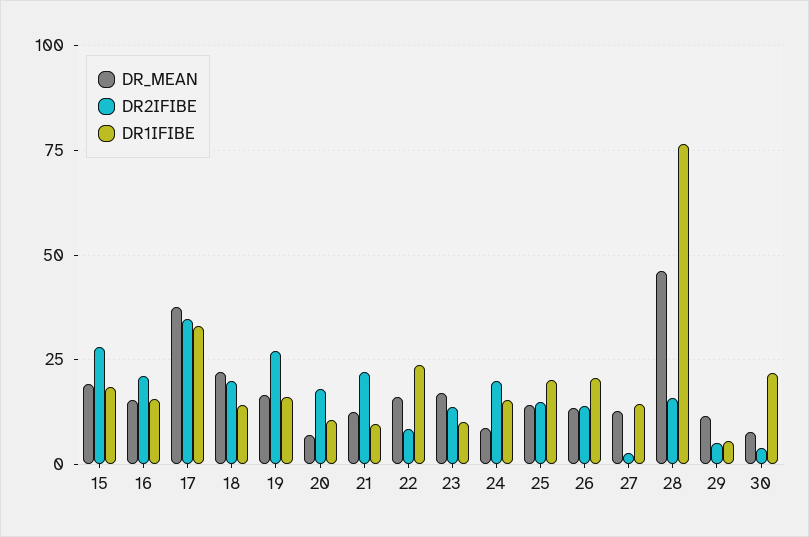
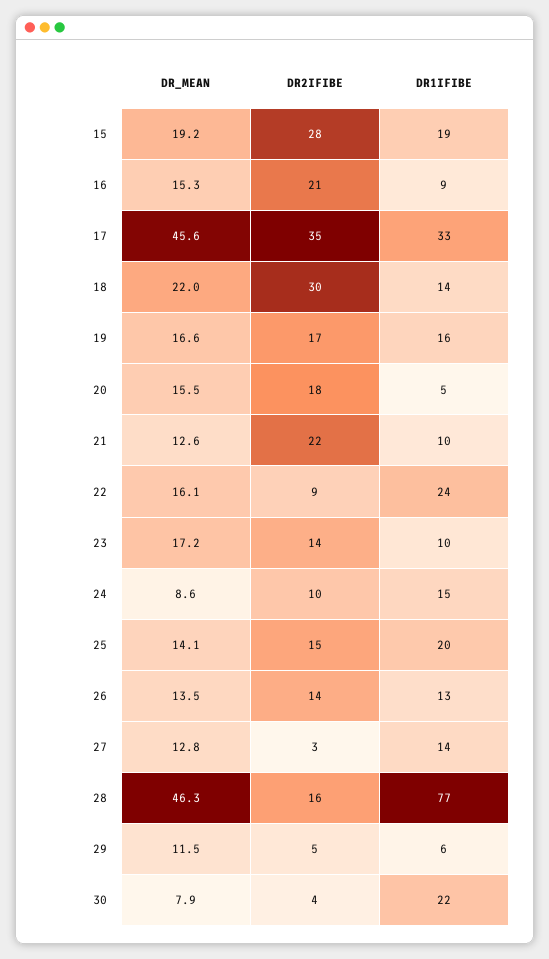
DR1IFIBE, 16: 15 -> 9
DR_MEAN, 17: 37.5 -> 45.6
DR2IFIBE, 18: 20 -> 30
DR2IFIBE, 19: 27.5 -> 17
DR_MEAN, 20: 7.5 -> 15.5
DR1IFIBE, 20: 10 -> 5
DR2IFIBE, 24: 20 -> 10
DR1IFIBE, 26: 20 -> 13

